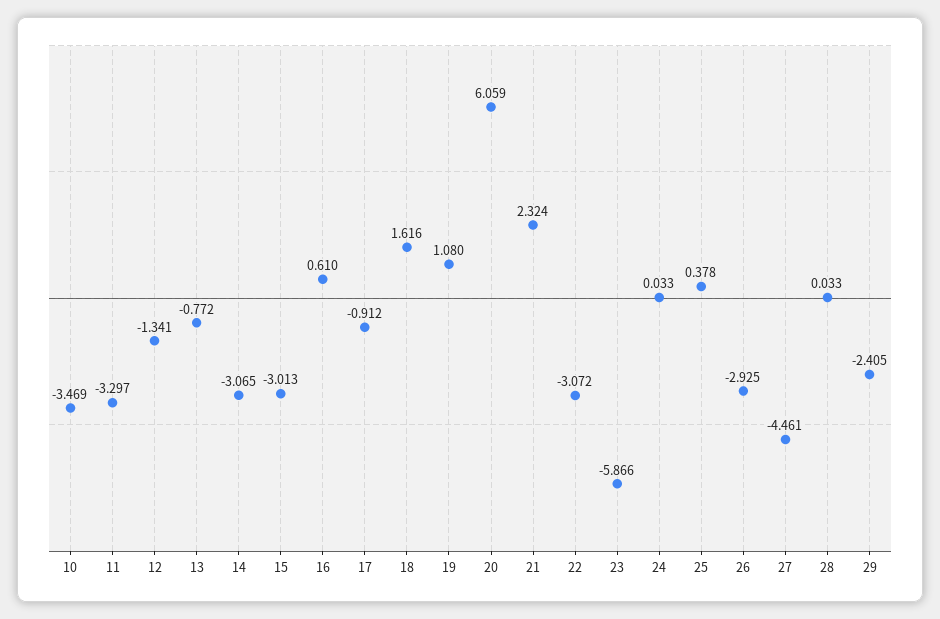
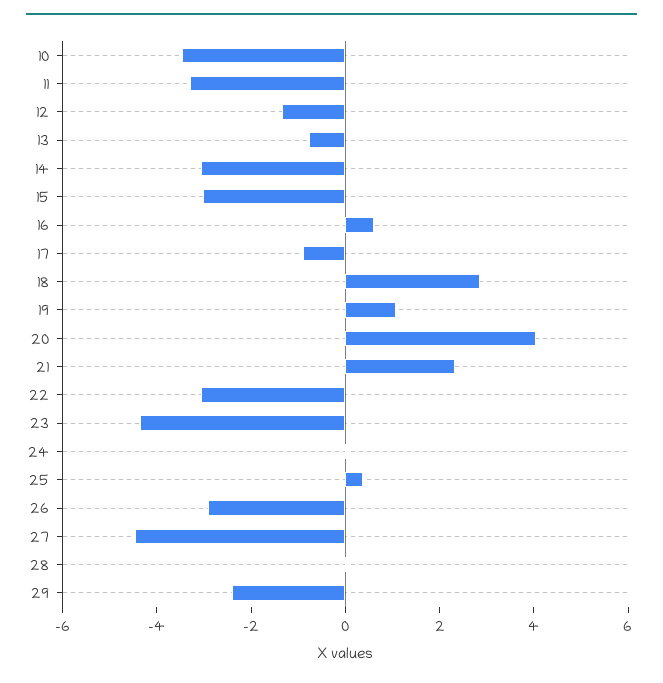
18: 1.616 -> 3
20: 6.059 -> 4
23: -5.866 -> -4.5

